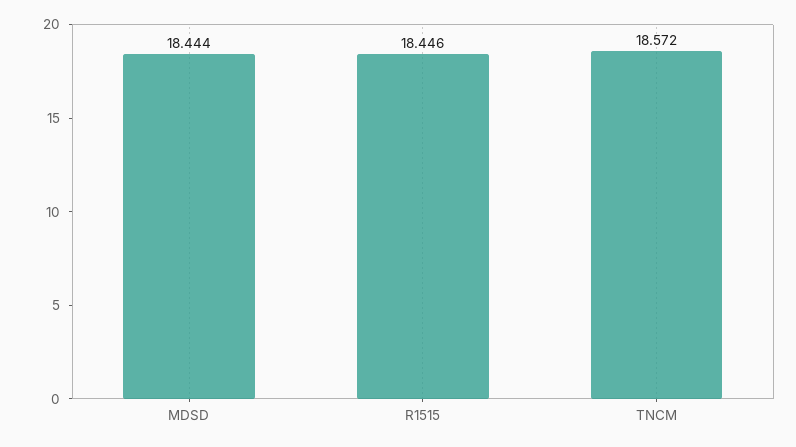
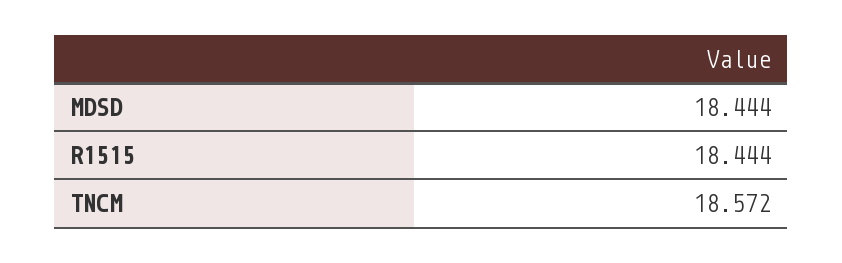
R1515: 18.446 -> 18.444

